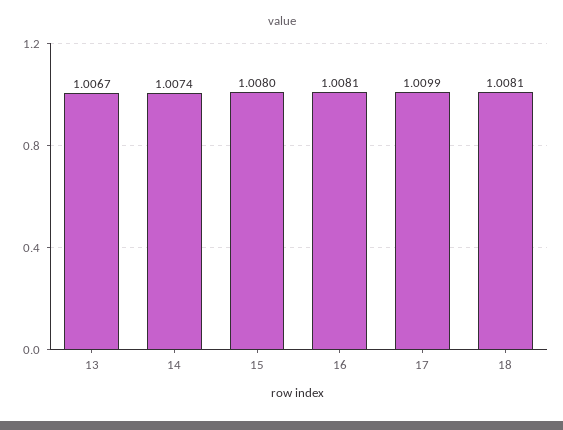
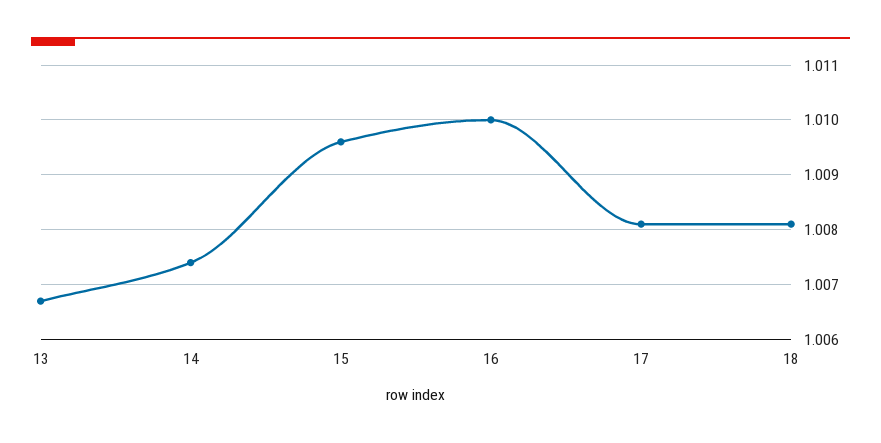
15: 1.008 -> 1.0095
16: 1.0081 -> 1.01
17: 1.0099 -> 1.008

